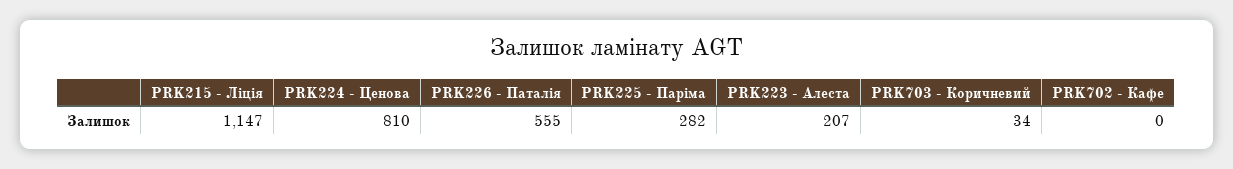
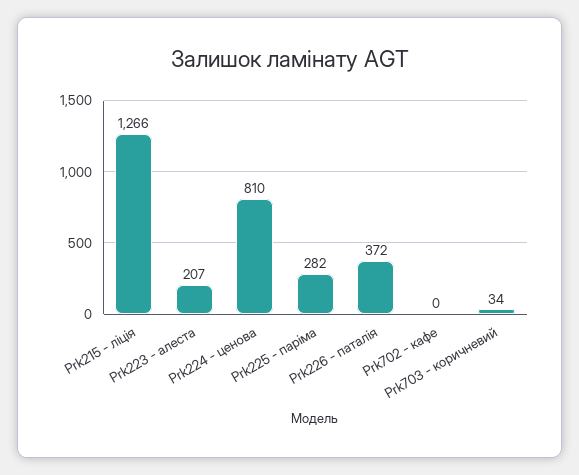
PRK215 - Ліція: 1147 -> 1266
PRK226 - Паталія: 555 -> 372

